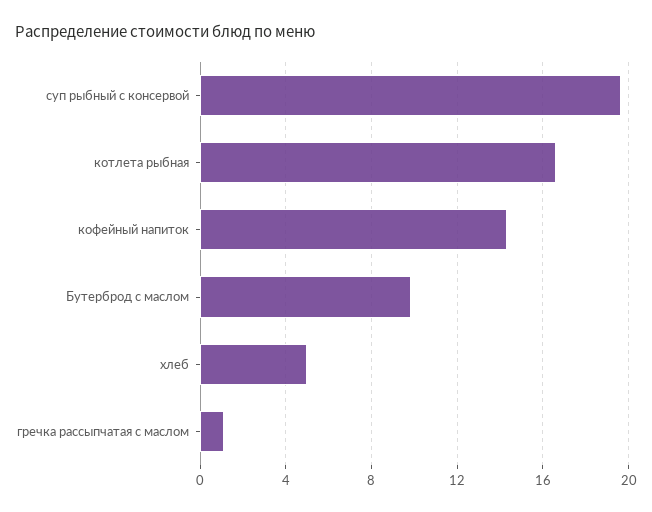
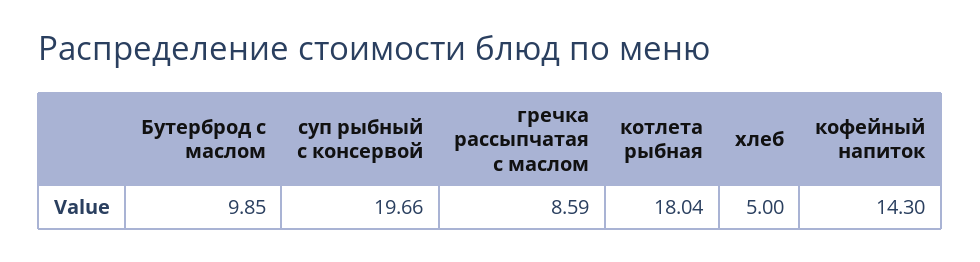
котлета рыбная: 16.5 -> 18.04
гречка рассыпчатая с маслом: 1 -> 8.59

